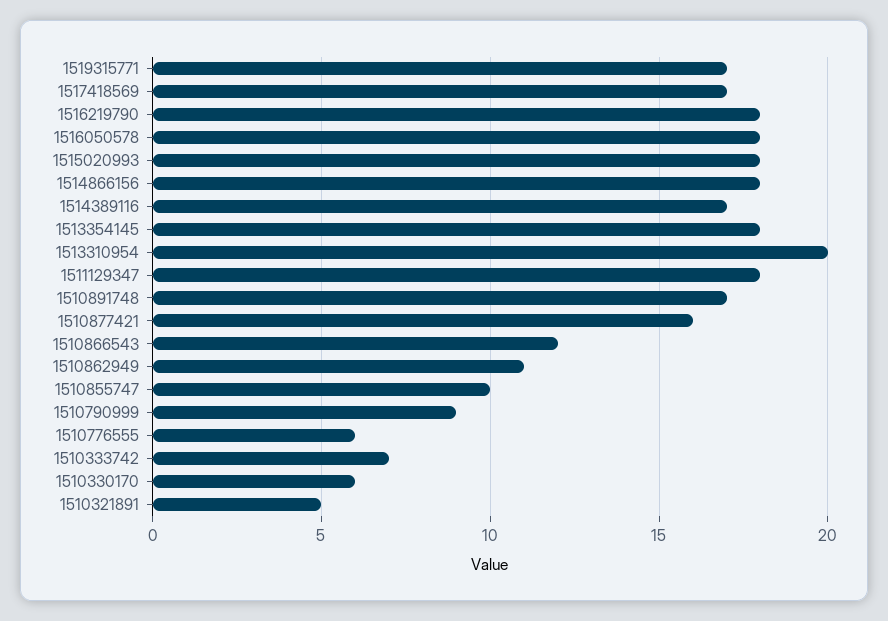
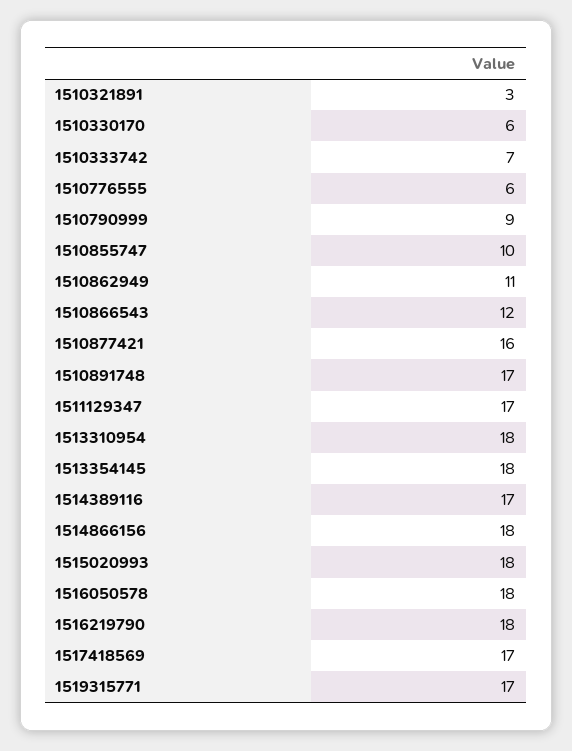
1513310954: 20 -> 18
1511129347: 18 -> 17
1510321891: 5 -> 3

